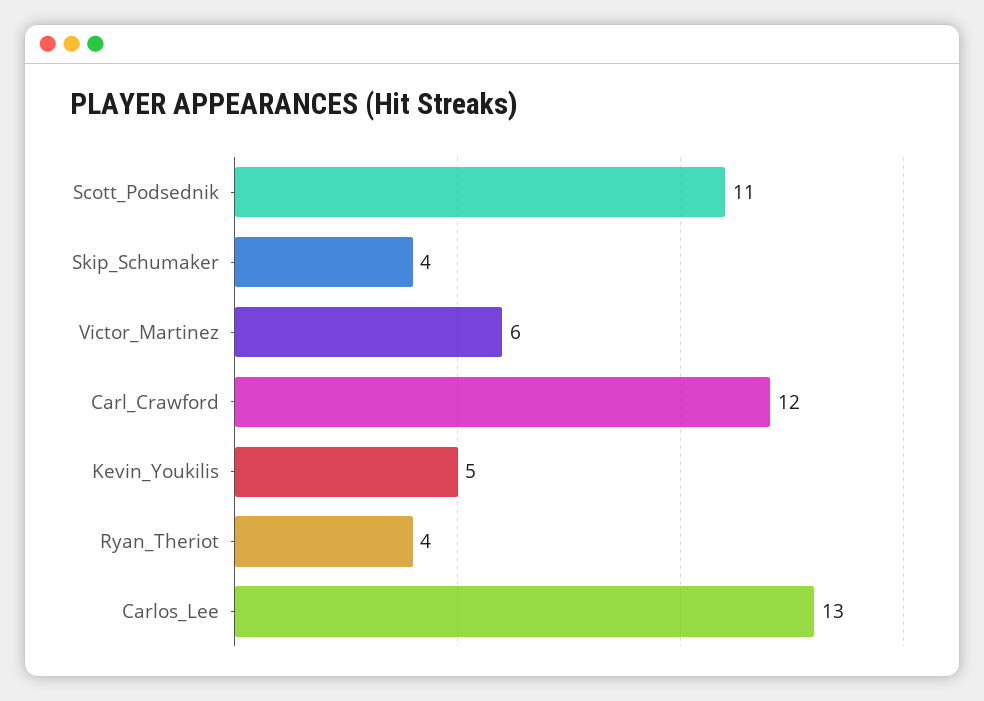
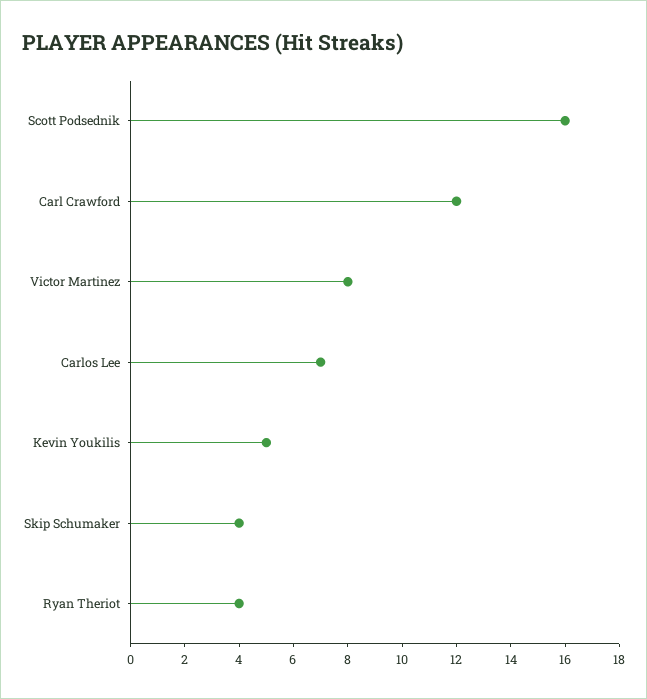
Scott_Podsednik: 11 -> 16
Victor_Martinez: 6 -> 8
Carlos_Lee: 13 -> 7

